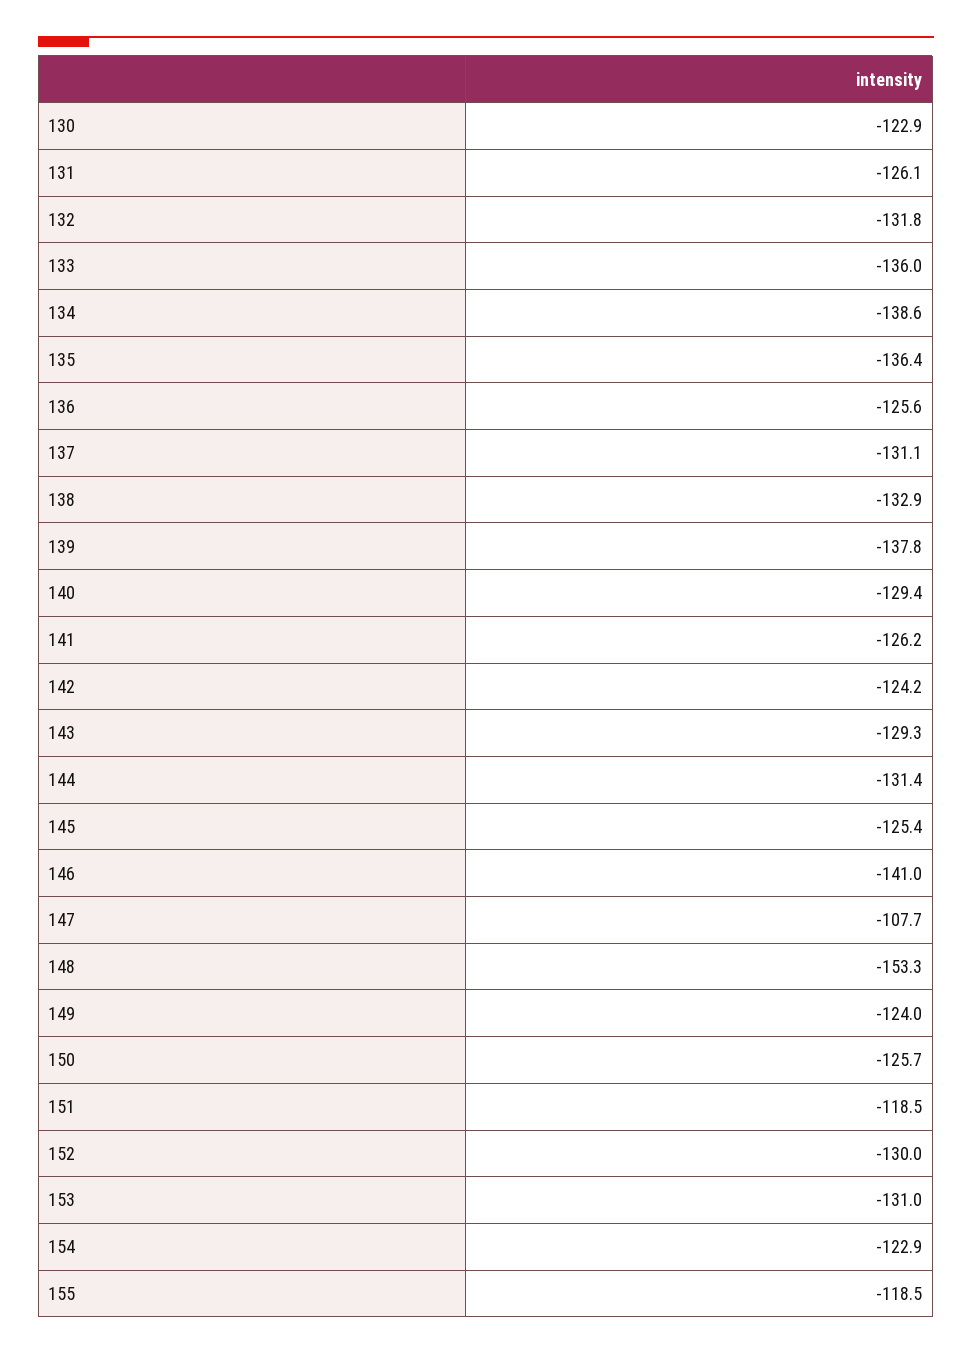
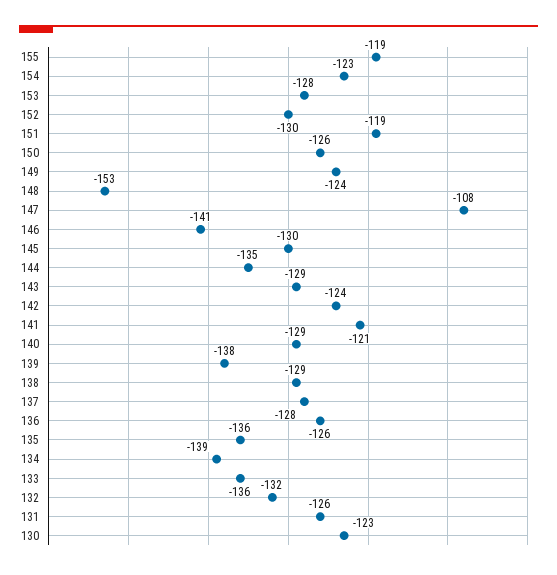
137: -131.1 -> -128
138: -132.9 -> -129
141: -126.2 -> -121
144: -131.4 -> -135
145: -125.4 -> -130
153: -131 -> -128

